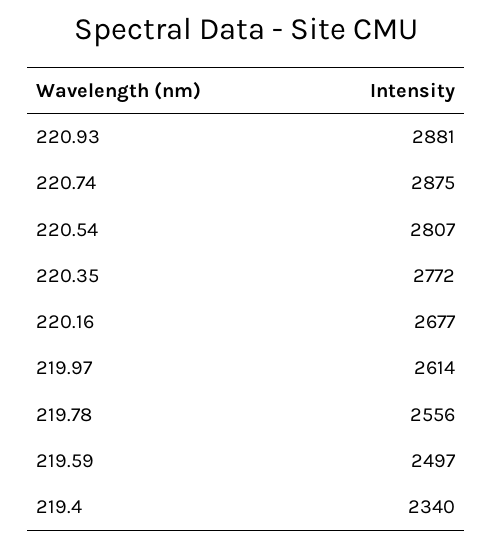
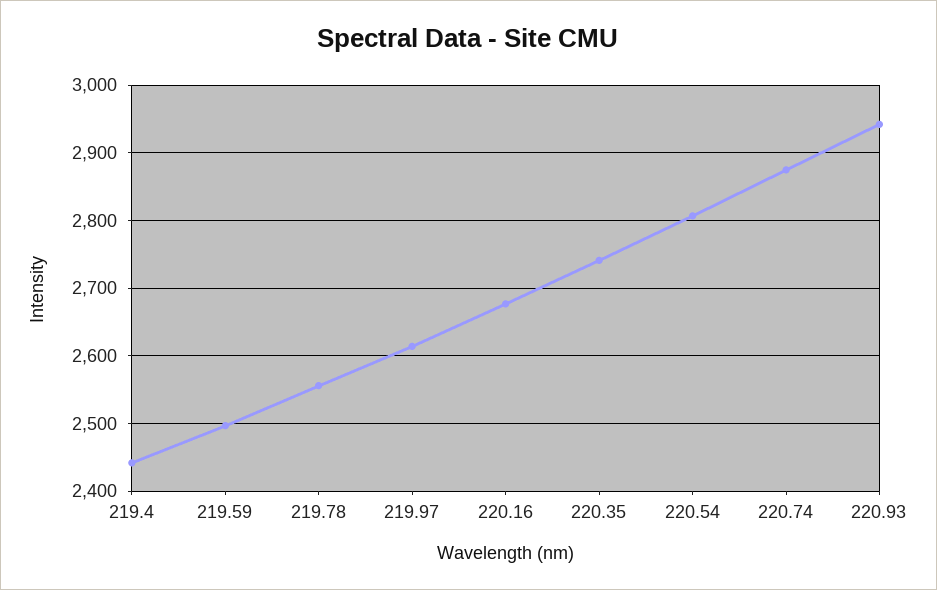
220.93: 2881 -> 2940
220.35: 2772 -> 2740
219.4: 2340 -> 2440

